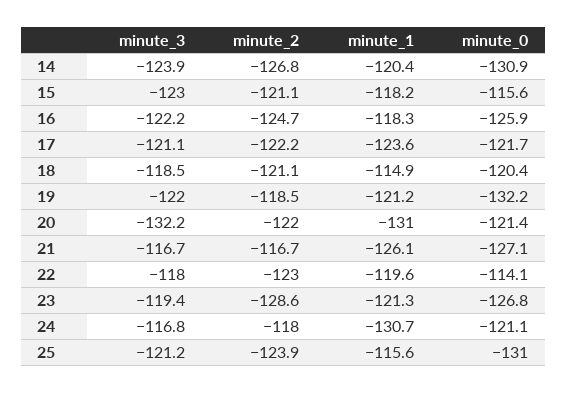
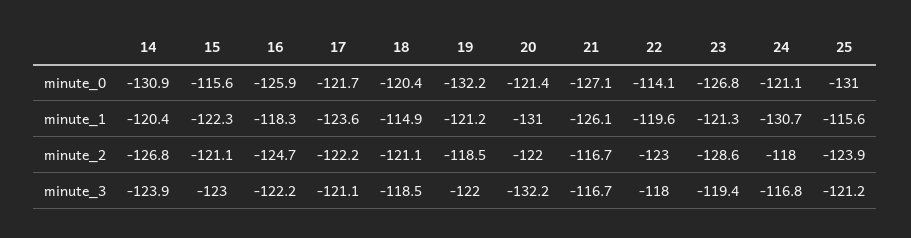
minute_1, 15: -118.2 -> -122.3

